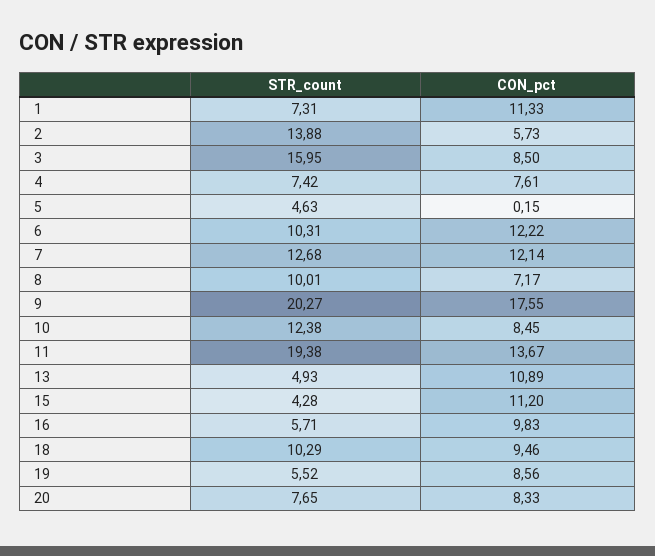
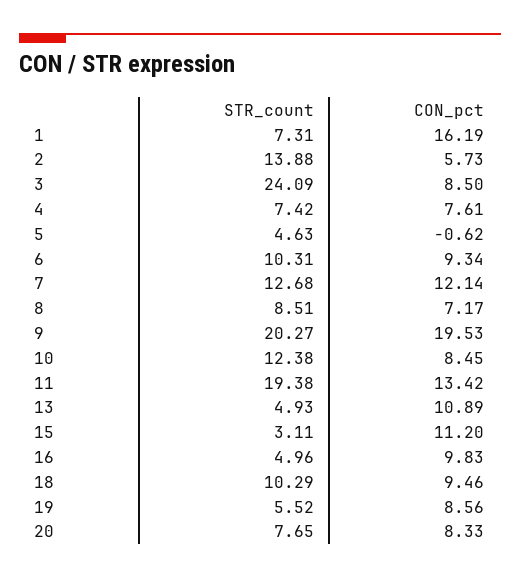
CON_pct, 1: 11.33 -> 16.19
STR_count, 3: 15.95 -> 24.09
CON_pct, 5: 0.15 -> -0.62
CON_pct, 6: 12.22 -> 9.34
STR_count, 8: 10.01 -> 8.51
CON_pct, 9: 17.55 -> 19.53
CON_pct, 11: 13.67 -> 13.42
STR_count, 15: 4.28 -> 3.11
STR_count, 16: 5.71 -> 4.96

